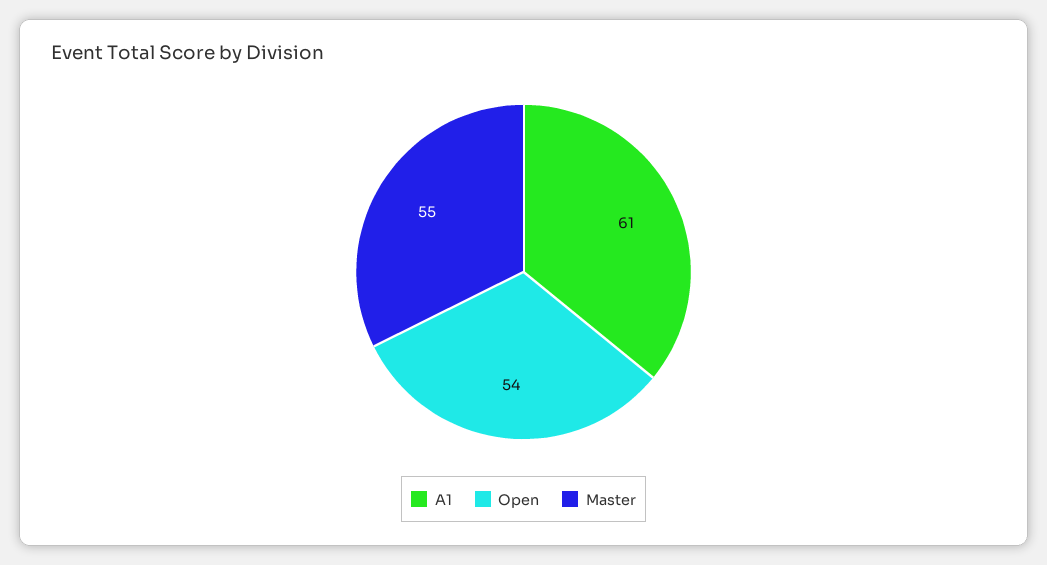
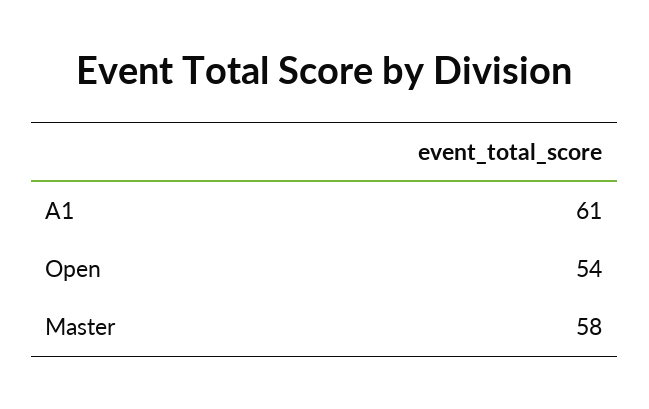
Master: 55 -> 58

